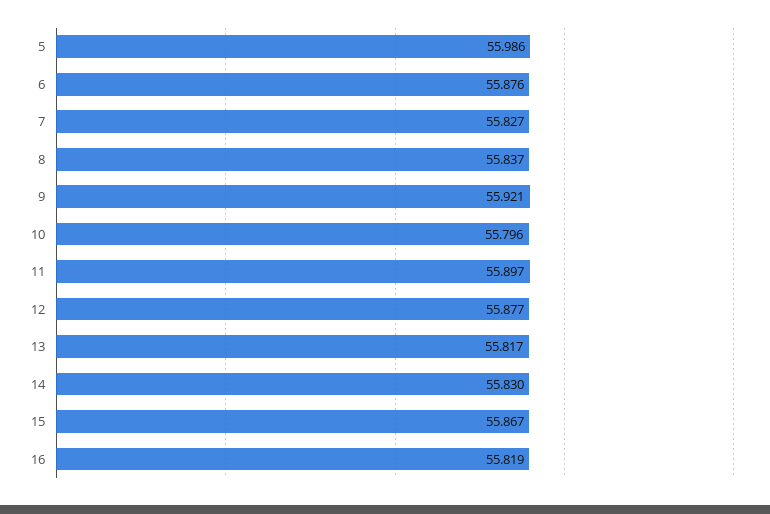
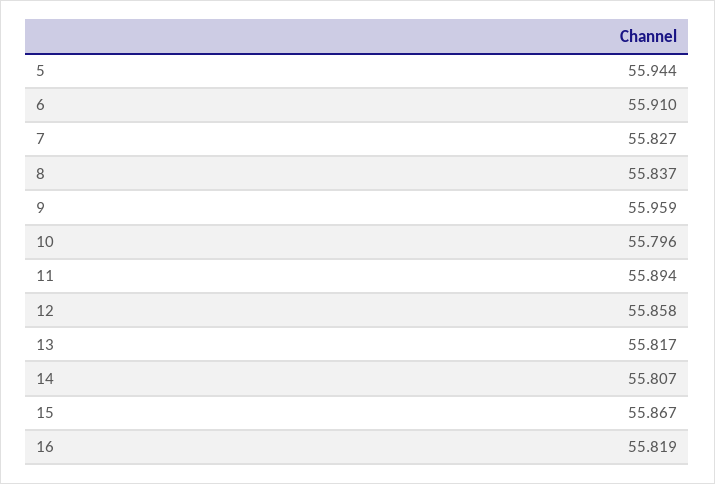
5: 55.986 -> 55.944
6: 55.876 -> 55.91
9: 55.921 -> 55.959
11: 55.897 -> 55.894
12: 55.877 -> 55.858
14: 55.83 -> 55.807

